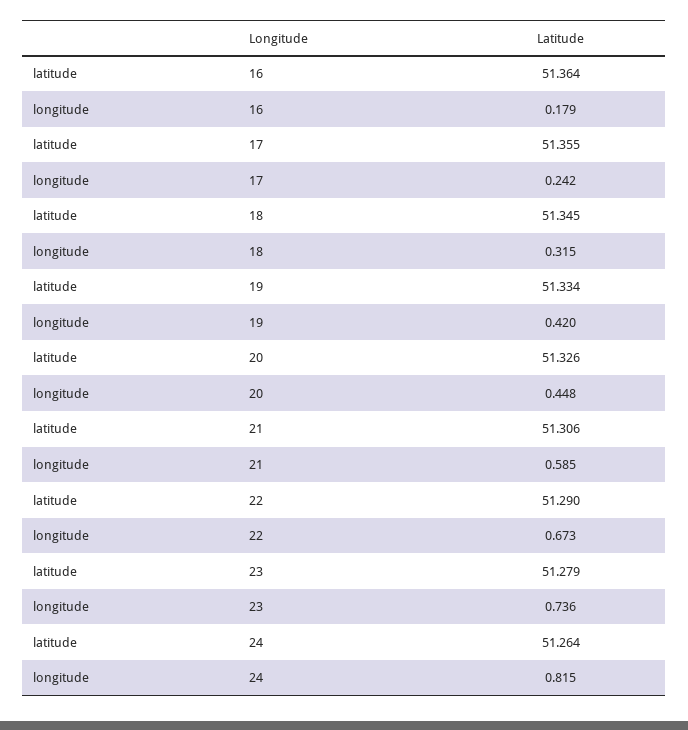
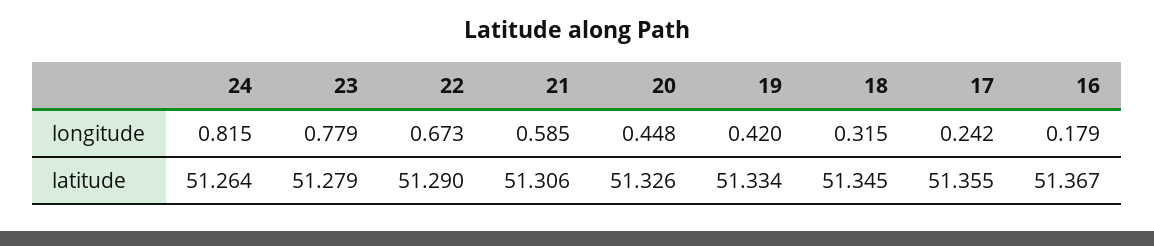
latitude, 16: 51.364 -> 51.367
longitude, 23: 0.736 -> 0.779

